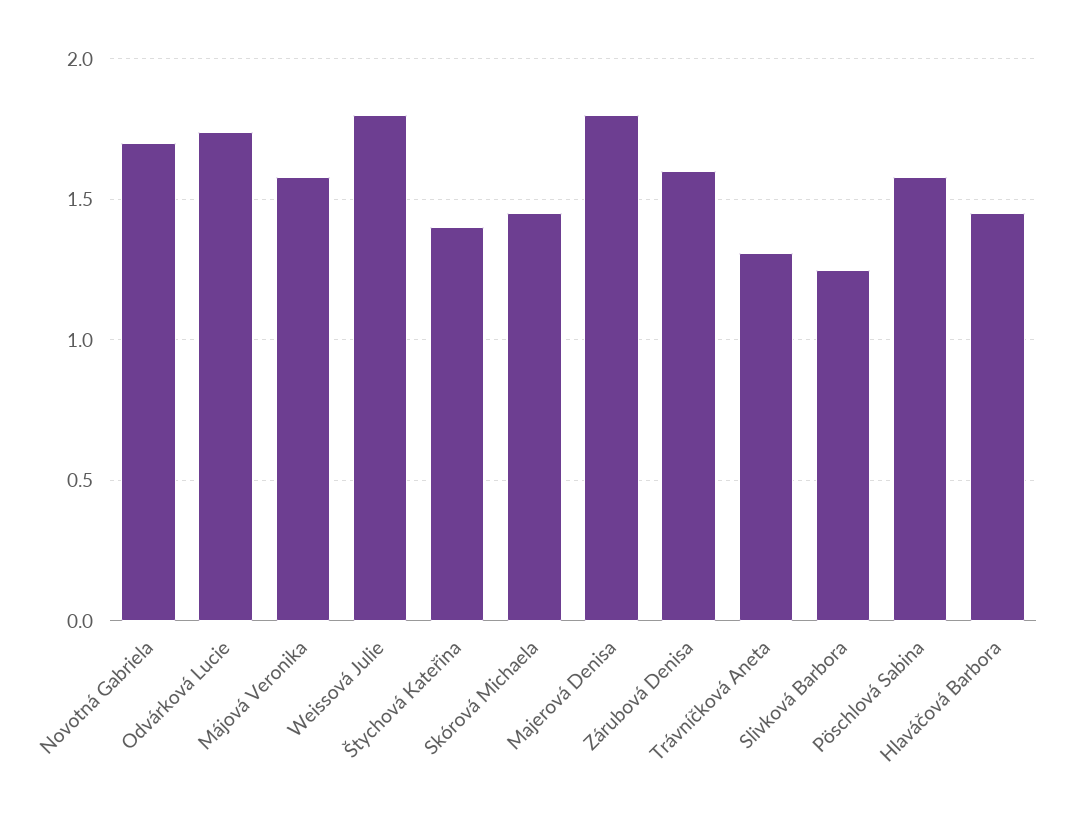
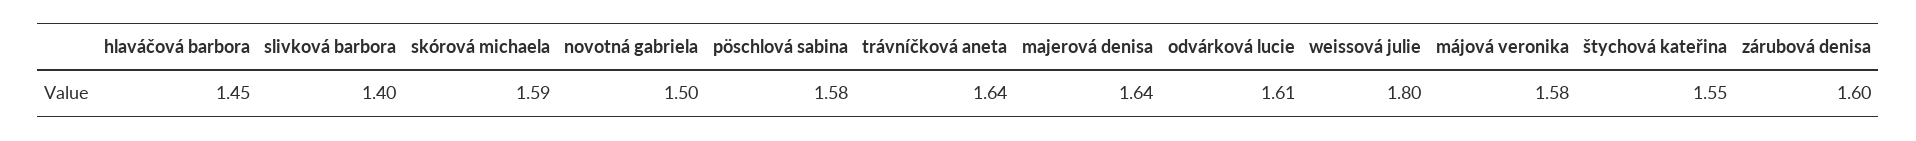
Novotná Gabriela: 1.7 -> 1.5
Odvárková Lucie: 1.75 -> 1.61
Štychová Kateřina: 1.4 -> 1.55
Skórová Michaela: 1.45 -> 1.59
Majerová Denisa: 1.8 -> 1.64
Trávníčková Aneta: 1.3 -> 1.64
Slivková Barbora: 1.25 -> 1.4

